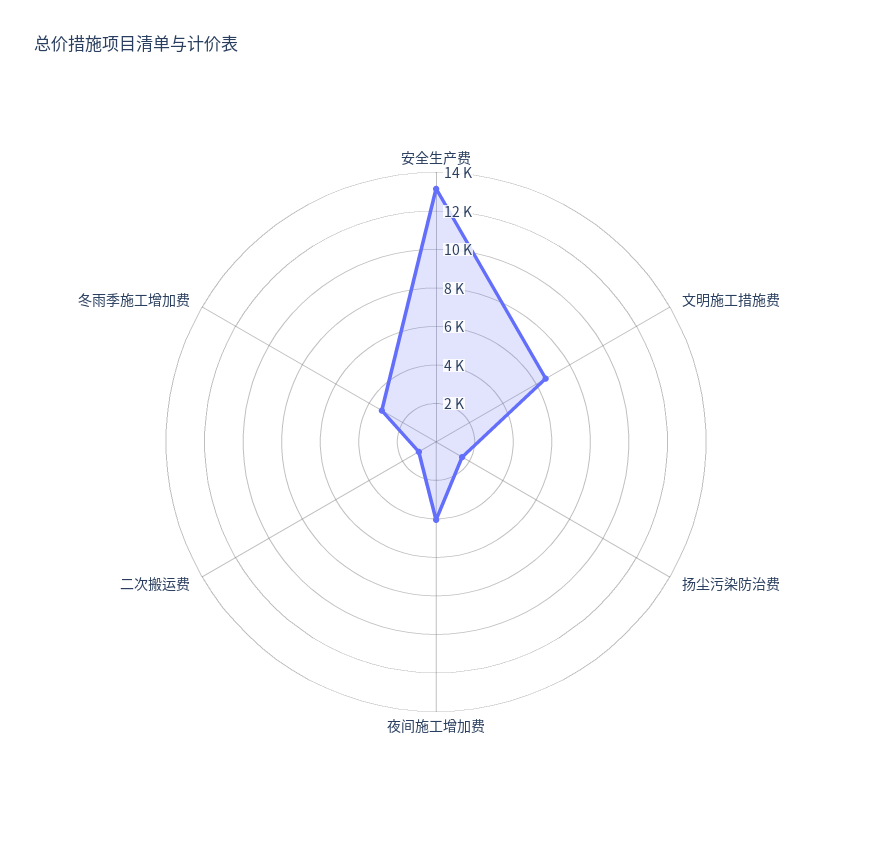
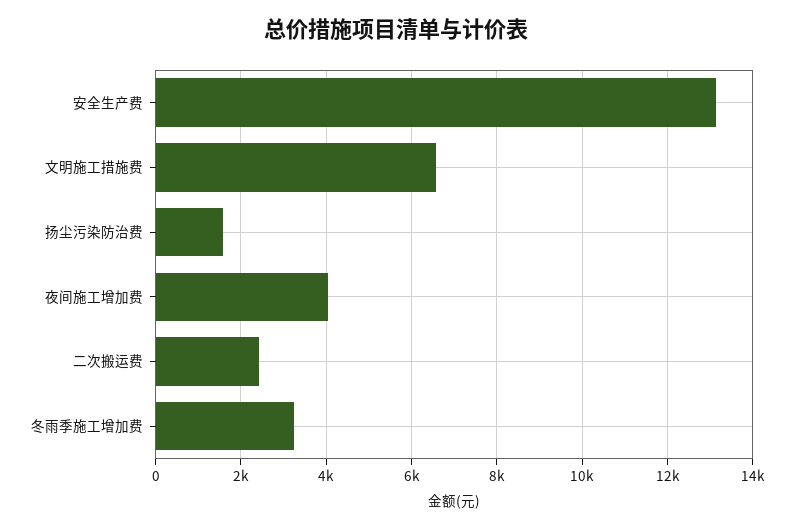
二次搬运费: 1000 -> 2400

